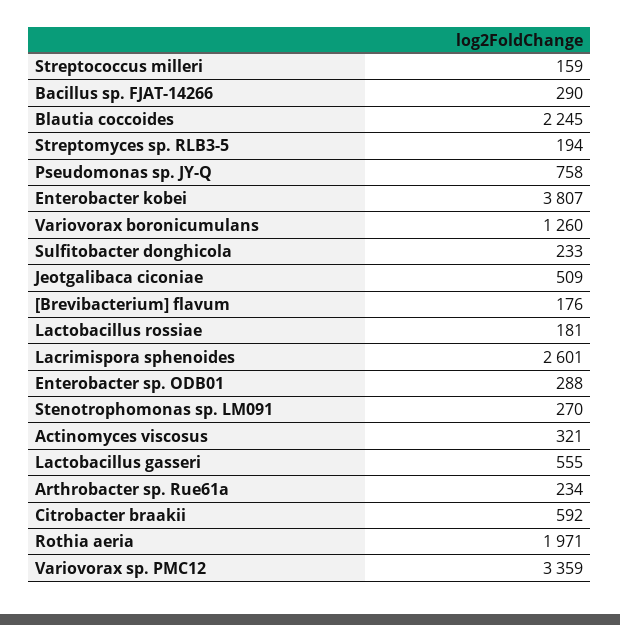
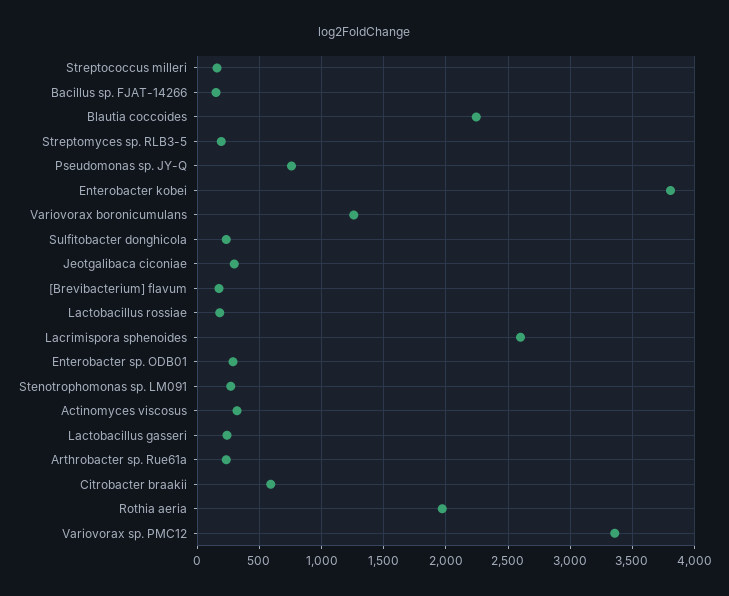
Bacillus sp. FJAT-14266: 290 -> 150
Jeotgalibaca ciconiae: 509 -> 300
Lactobacillus gasseri: 555 -> 250

